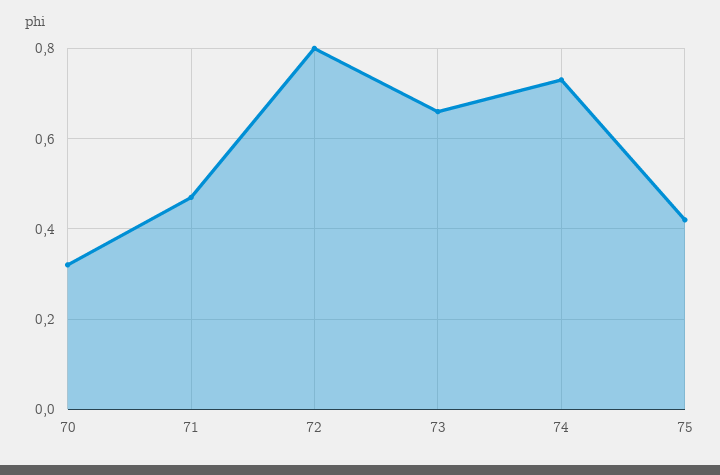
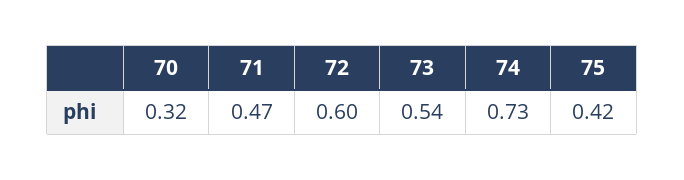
72: 0.8 -> 0.6
73: 0.65 -> 0.54

